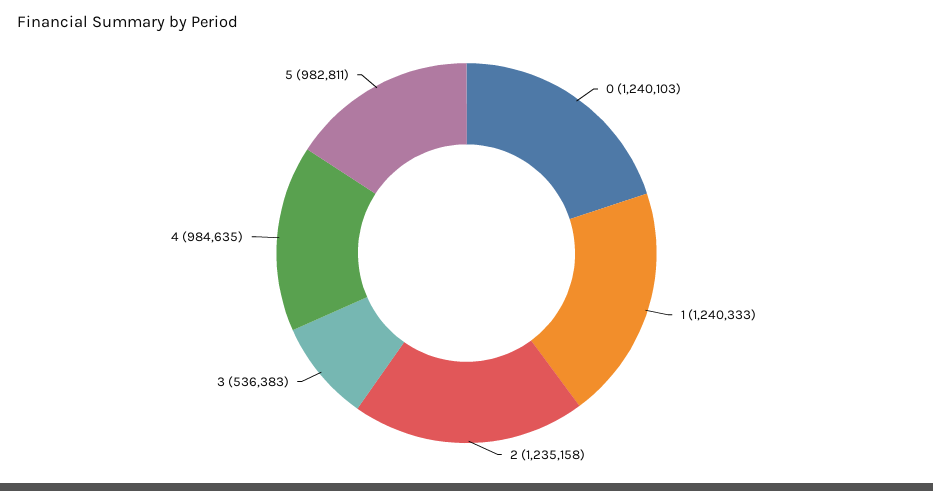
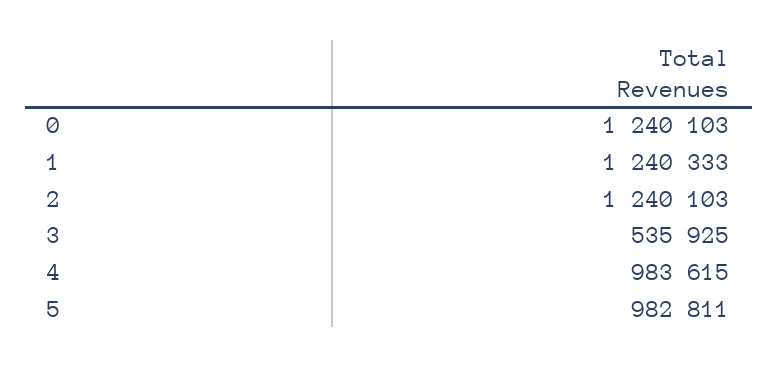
2: 1235158 -> 1240103
3: 536383 -> 535925
4: 984635 -> 983615

